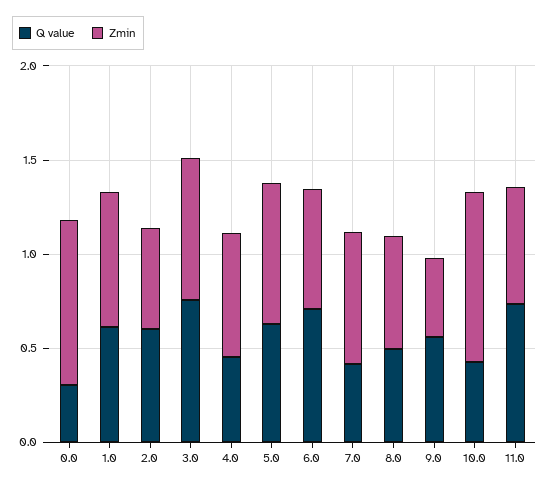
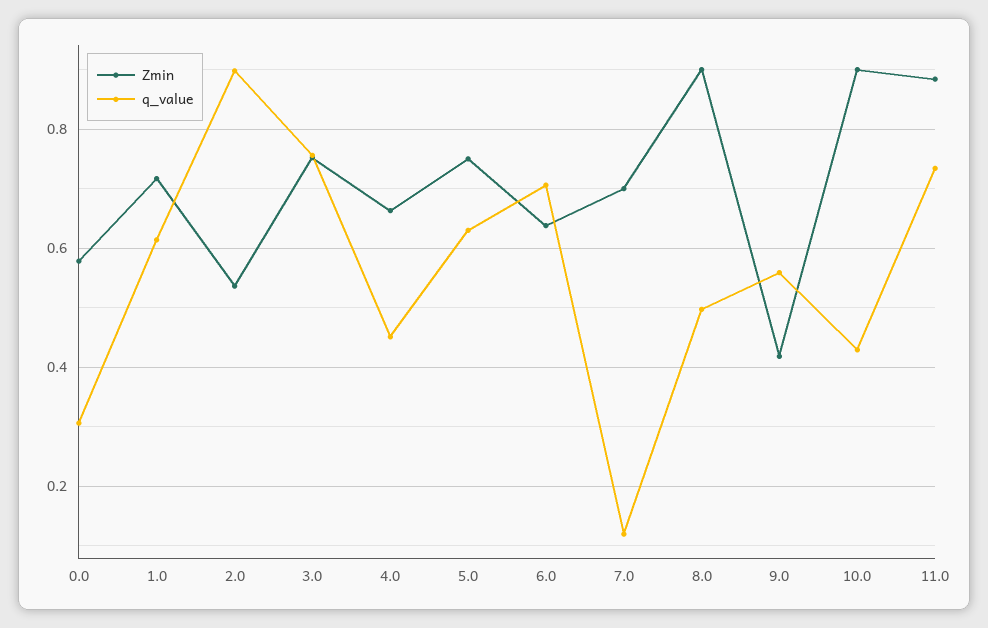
Zmin, 0.0: 0.9 -> 0.58
Q value, 2.0: 0.6 -> 0.9
Q value, 7.0: 0.4 -> 0.12
Zmin, 8.0: 0.6 -> 0.9
Zmin, 11.0: 0.6 -> 0.88

